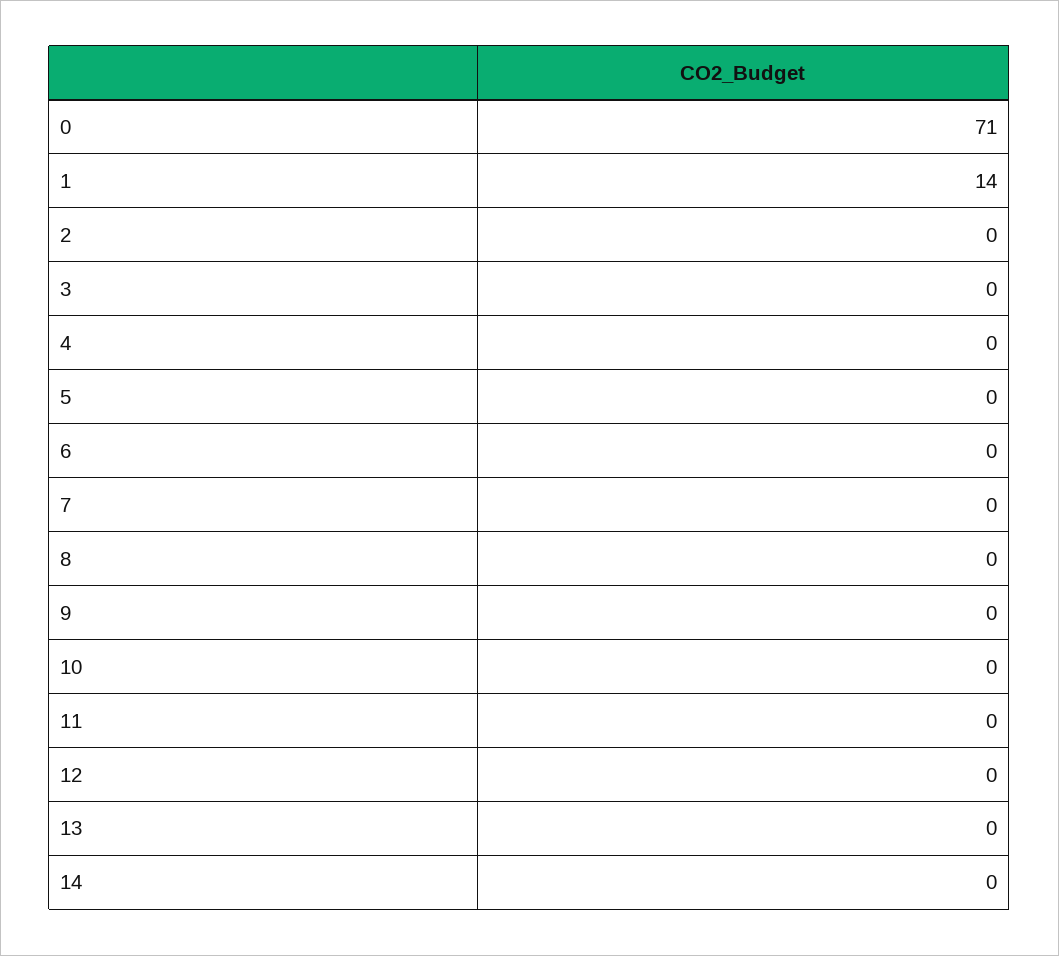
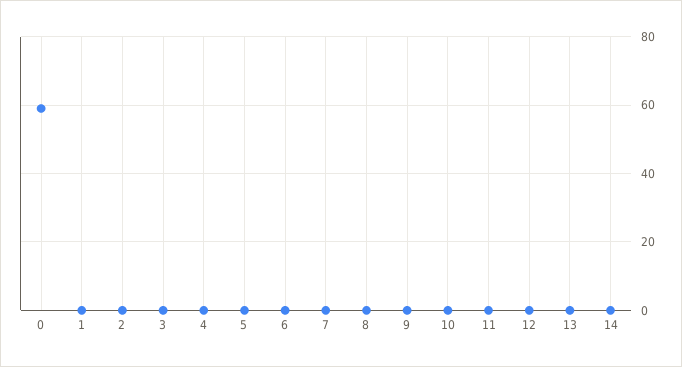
0: 71 -> 60
1: 14 -> 0

